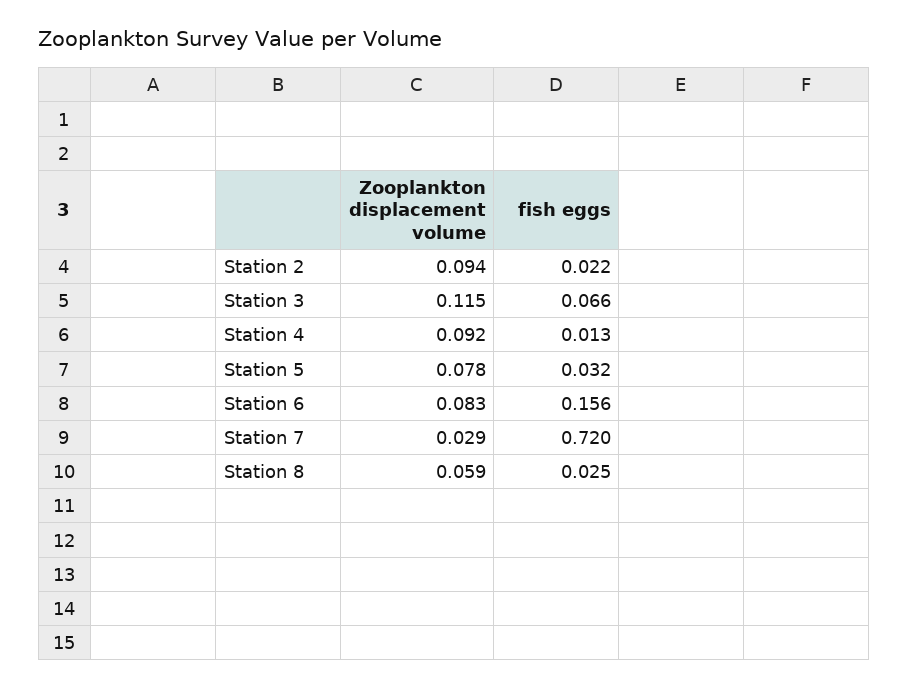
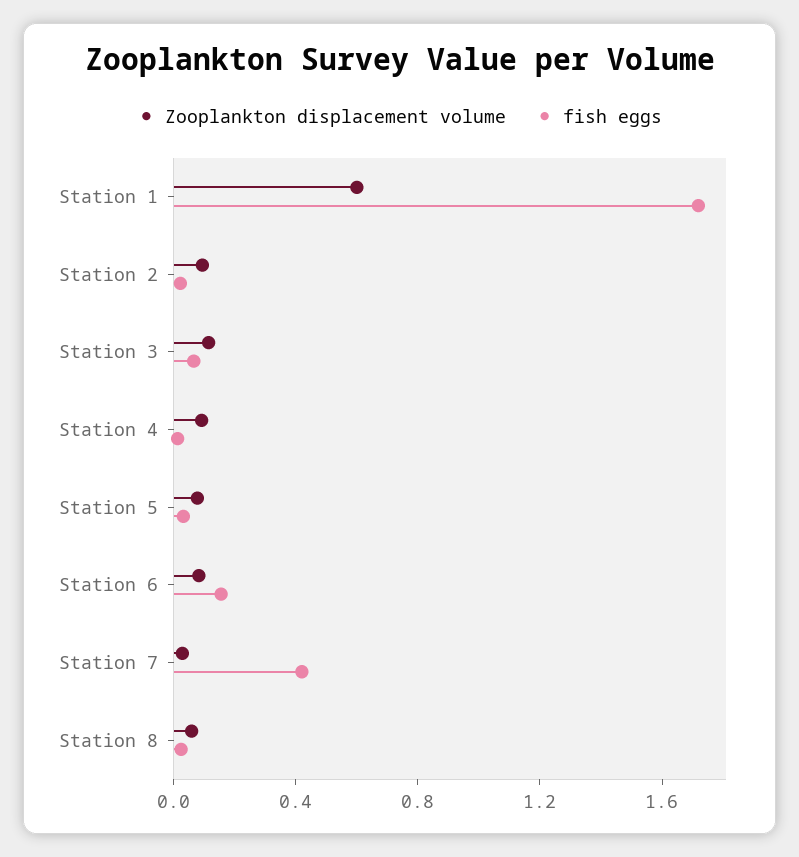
fish eggs, Station 7: 0.72 -> 0.4
Zooplankton displacement volume, Station 1: none -> 0.6
fish eggs, Station 1: none -> 1.7

